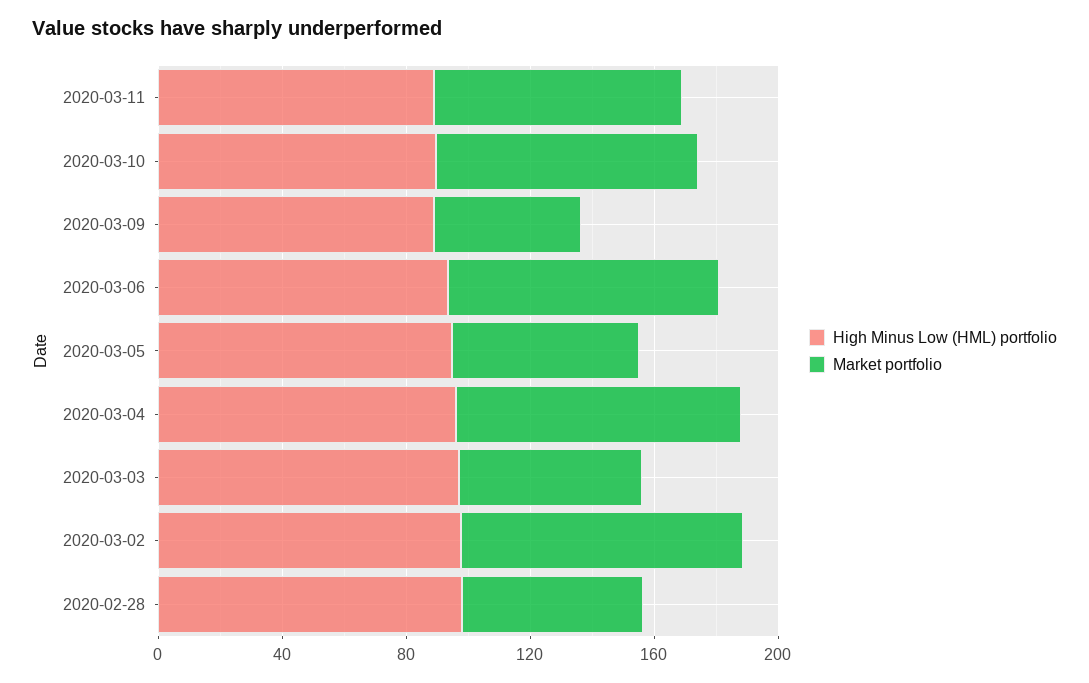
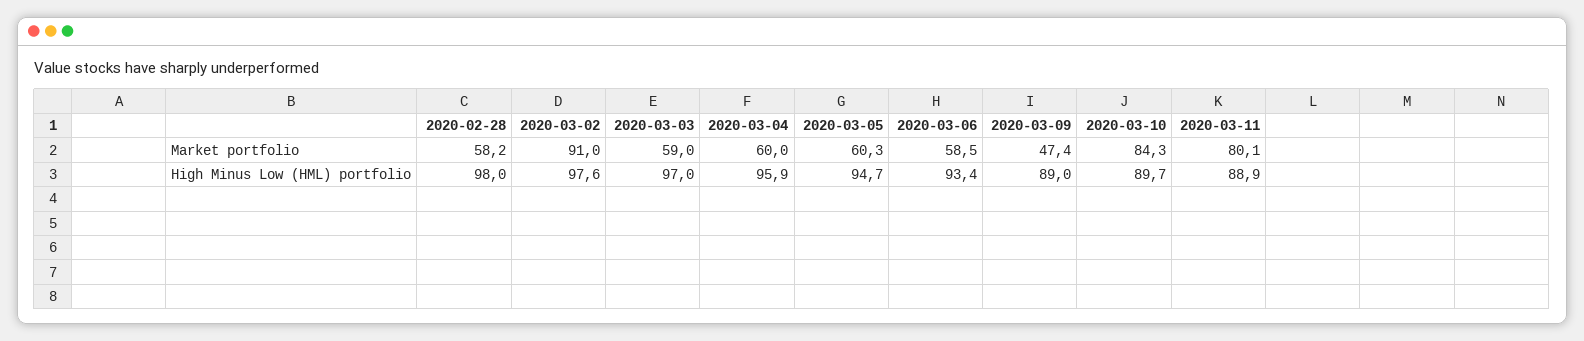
Market portfolio, 2020-03-06: 90 -> 58.5
Market portfolio, 2020-03-04: 90 -> 60

